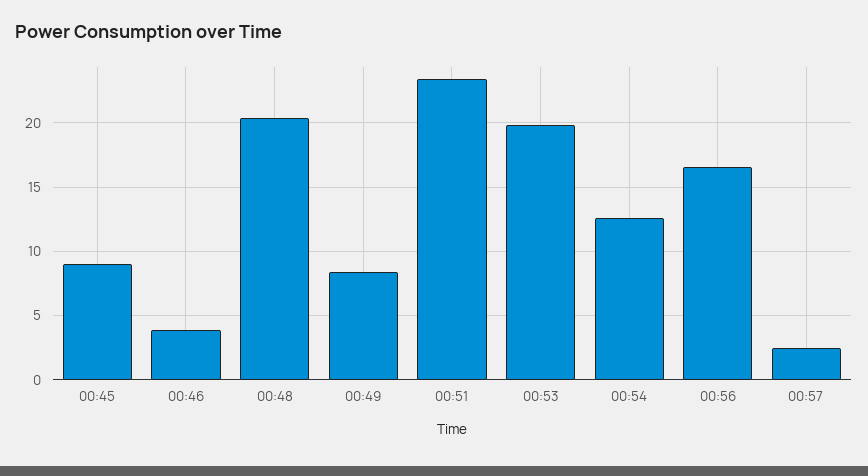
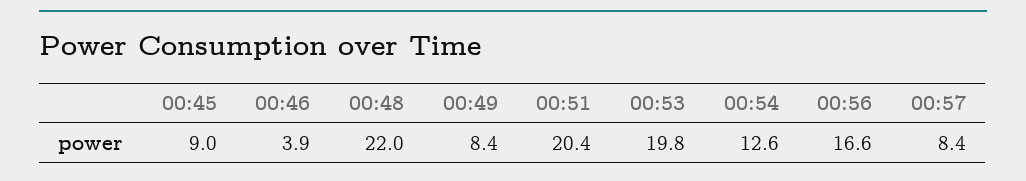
00:48: 20.5 -> 22
00:51: 23.5 -> 20.4
00:57: 2.5 -> 8.4

